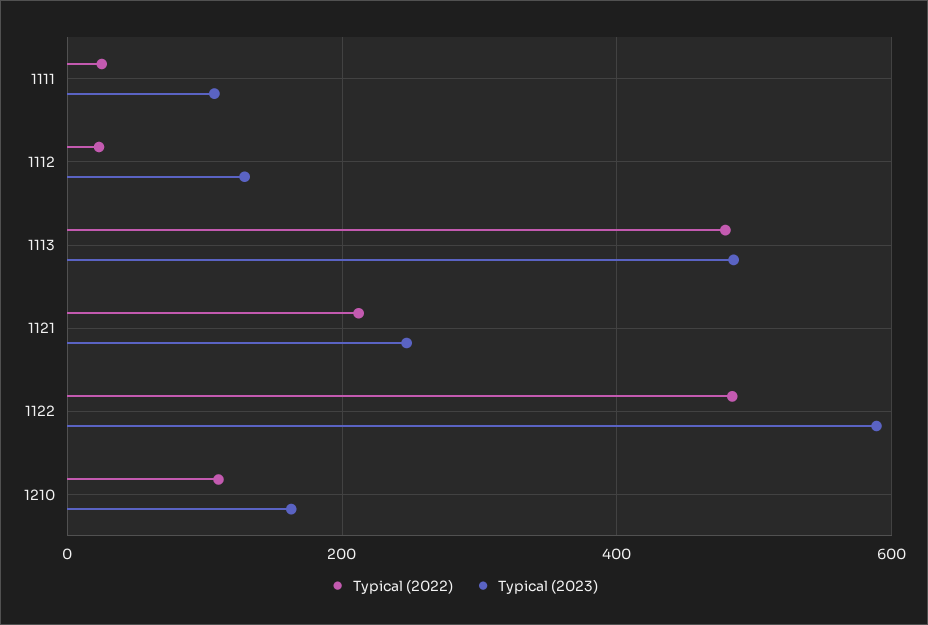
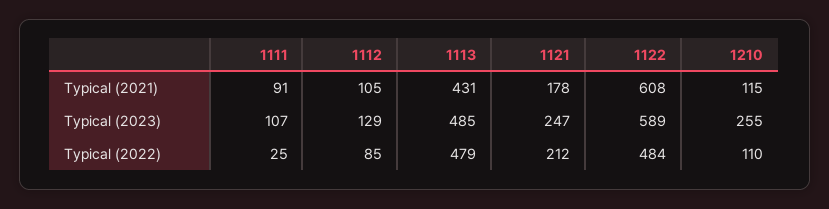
Typical (2022), 1112: 20 -> 85
Typical (2023), 1210: 160 -> 255
Typical (2021), 1111: none -> 91
Typical (2021), 1112: none -> 105
Typical (2021), 1113: none -> 431
Typical (2021), 1121: none -> 178
Typical (2021), 1122: none -> 608
Typical (2021), 1210: none -> 115

